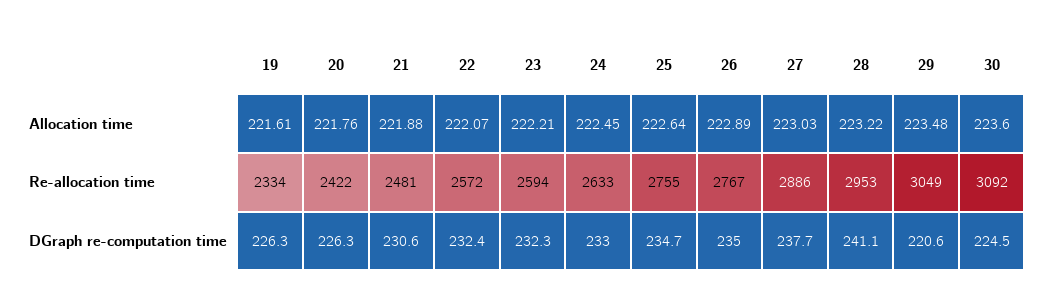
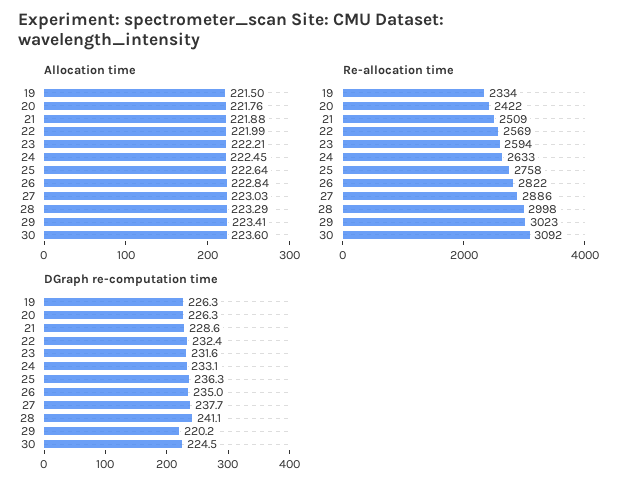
Allocation time, 19: 221.61 -> 221.5
Allocation time, 22: 222.07 -> 221.99
Allocation time, 26: 222.89 -> 222.84
Allocation time, 28: 223.22 -> 223.29
Allocation time, 29: 223.48 -> 223.41
Re-allocation time, 21: 2481 -> 2509
Re-allocation time, 22: 2572 -> 2569
Re-allocation time, 25: 2755 -> 2758
Re-allocation time, 26: 2767 -> 2822
Re-allocation time, 28: 2953 -> 2998
Re-allocation time, 29: 3049 -> 3023
DGraph re-computation time, 21: 230.6 -> 228.6
DGraph re-computation time, 23: 232.3 -> 231.6
DGraph re-computation time, 24: 233 -> 233.1
DGraph re-computation time, 25: 234.7 -> 236.3
DGraph re-computation time, 29: 220.6 -> 220.2

